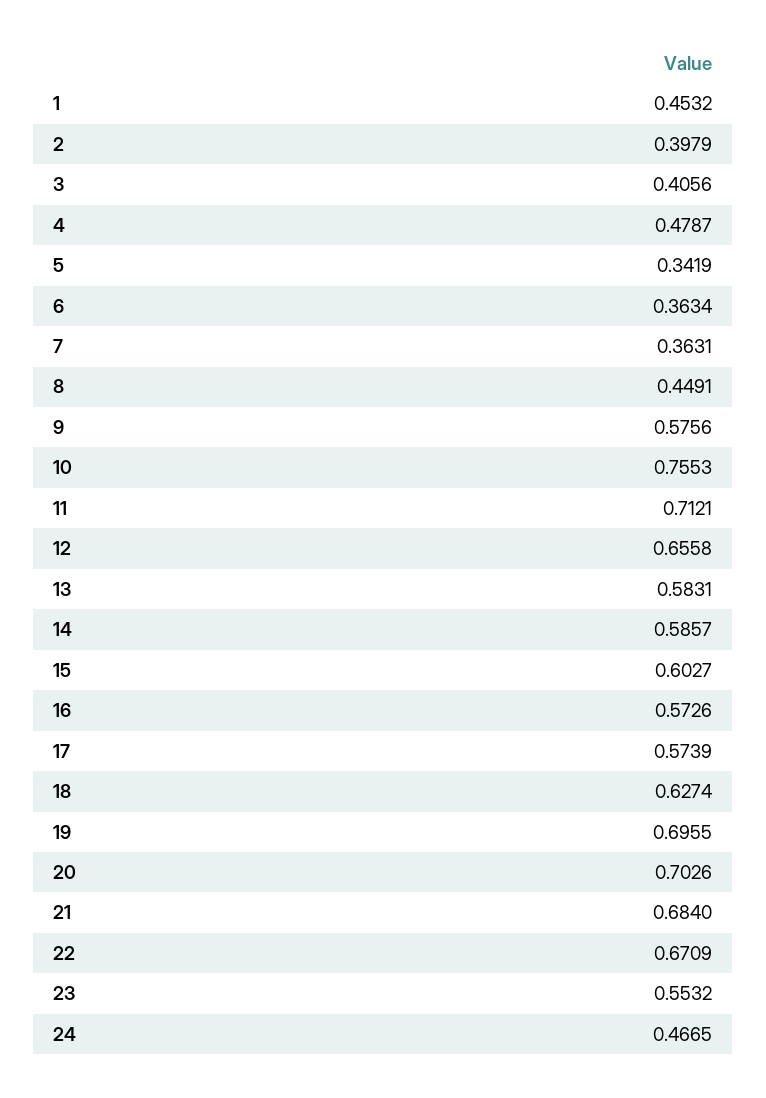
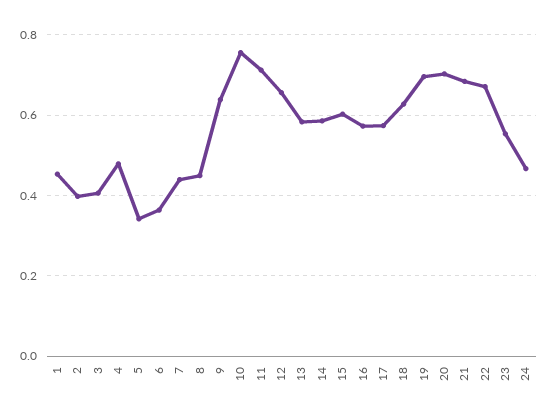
7: 0.3631 -> 0.44
9: 0.5756 -> 0.64

